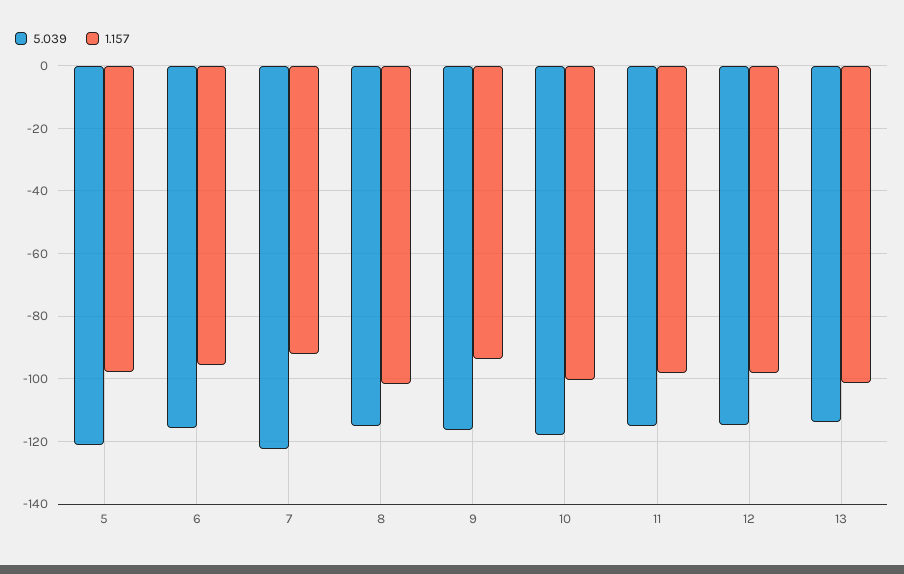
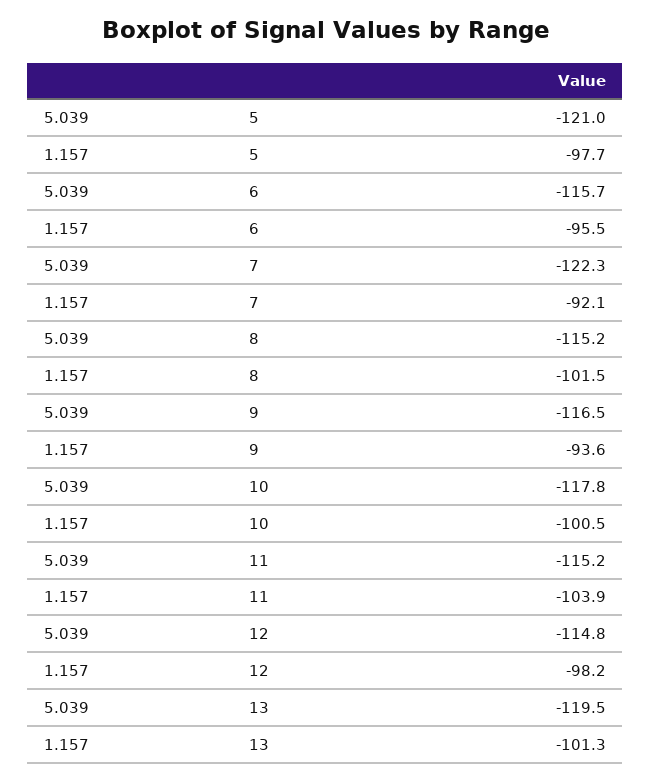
1.157, 11: -98 -> -103.9
5.039, 13: -114 -> -119.5

